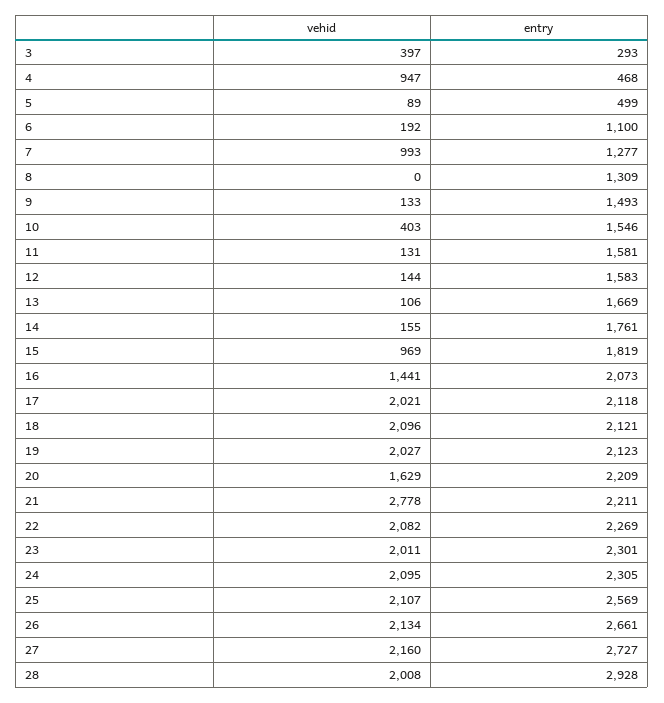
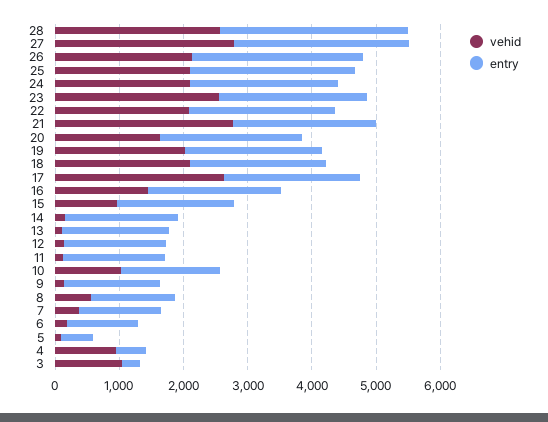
vehid, 3: 397 -> 1000
vehid, 7: 993 -> 400
vehid, 8: 0 -> 600
vehid, 10: 403 -> 1000
vehid, 17: 2021 -> 2600
vehid, 23: 2011 -> 2600
vehid, 27: 2160 -> 2800
vehid, 28: 2008 -> 2600

